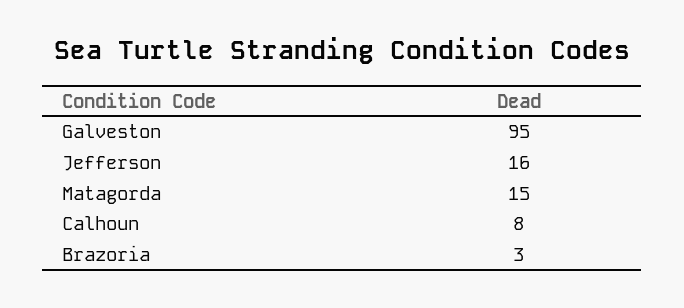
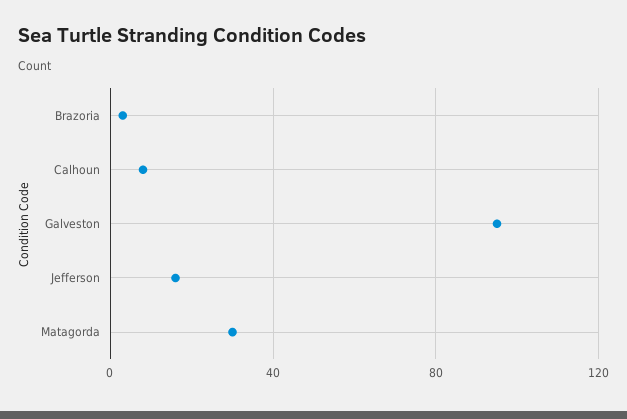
Matagorda: 15 -> 30

